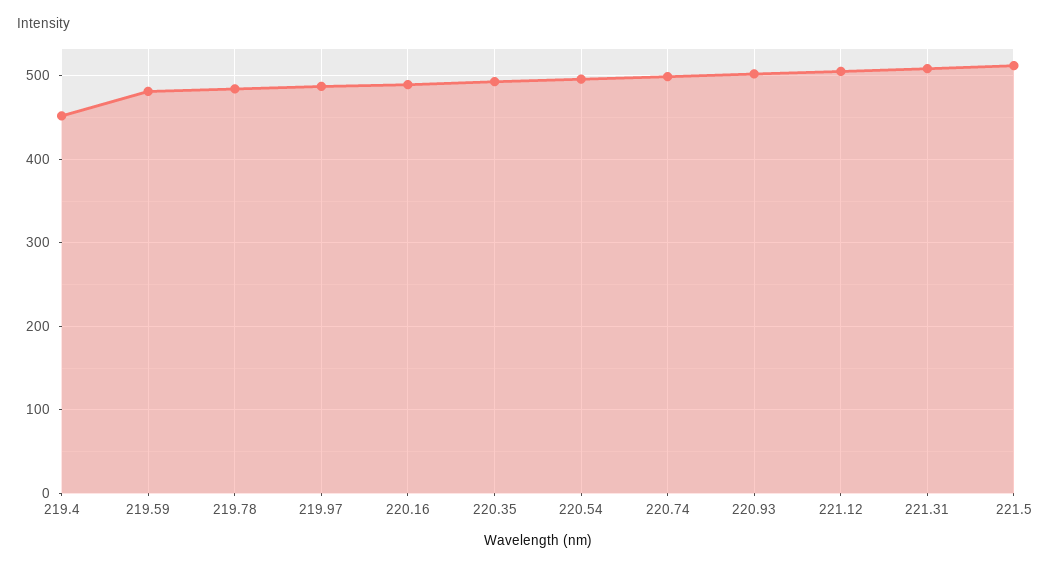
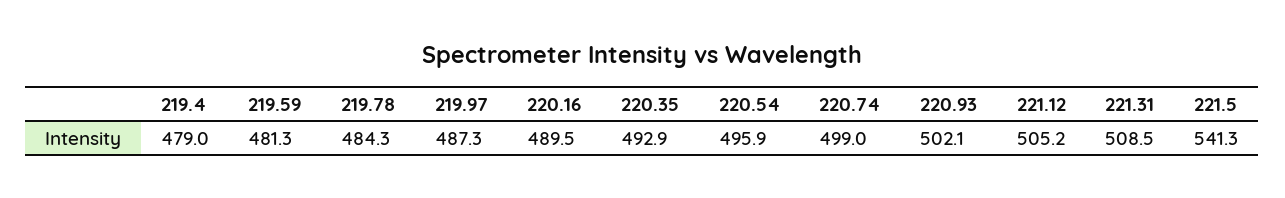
219.4: 450 -> 479
221.5: 510 -> 541.3

